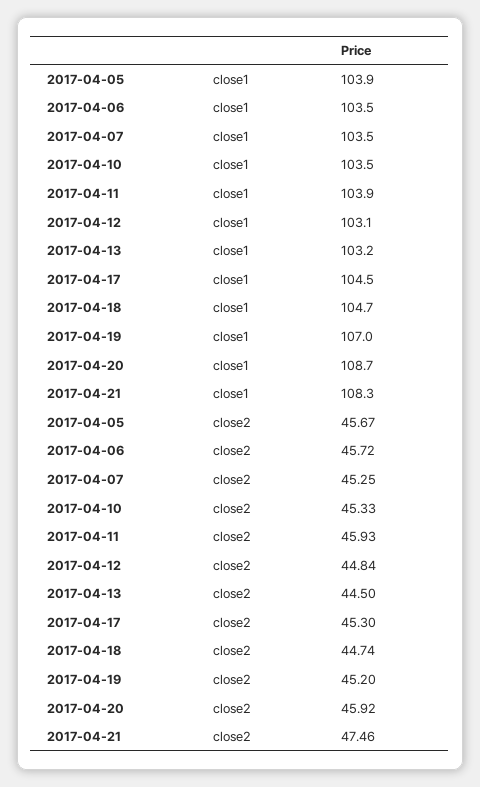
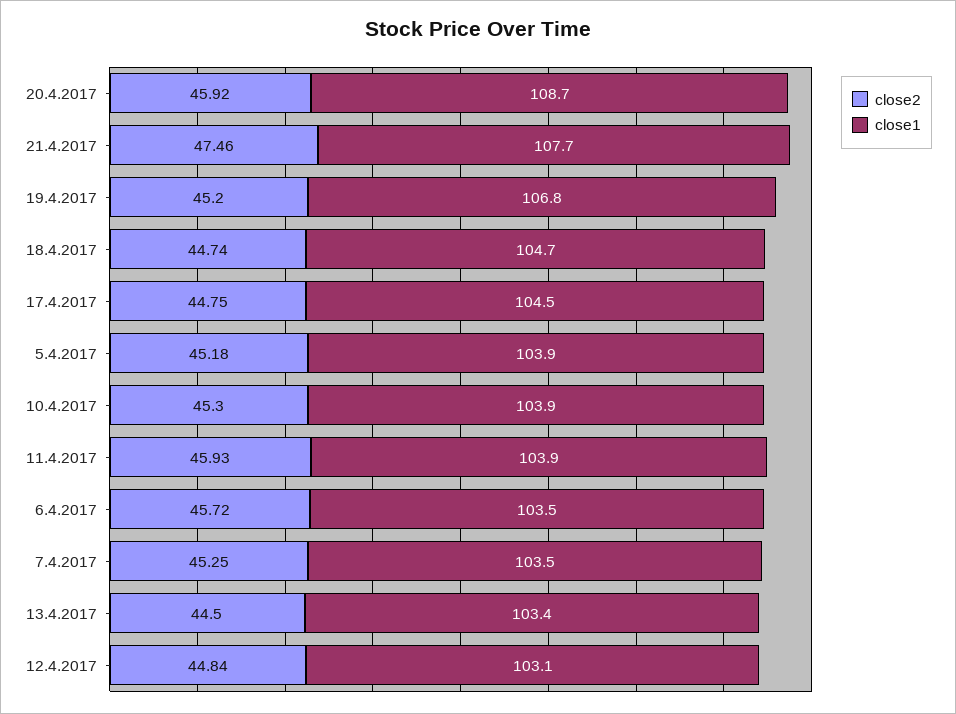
close1, 2017-04-10: 103.5 -> 103.9
close1, 2017-04-13: 103.2 -> 103.4
close1, 2017-04-19: 107 -> 106.8
close1, 2017-04-21: 108.3 -> 107.7
close2, 2017-04-05: 45.67 -> 45.18
close2, 2017-04-10: 45.33 -> 45.3
close2, 2017-04-17: 45.3 -> 44.75

